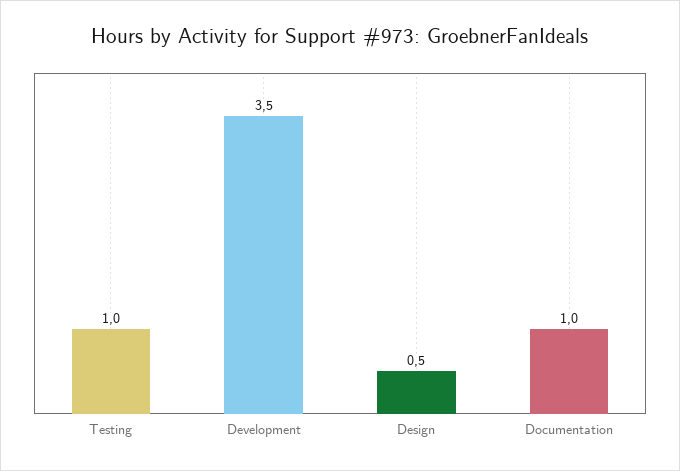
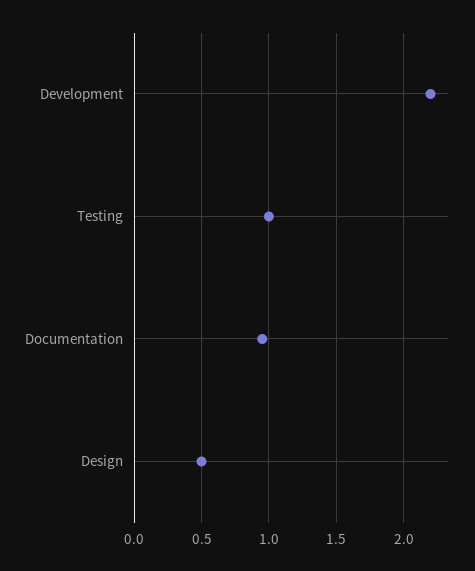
Development: 3.5 -> 2.2

